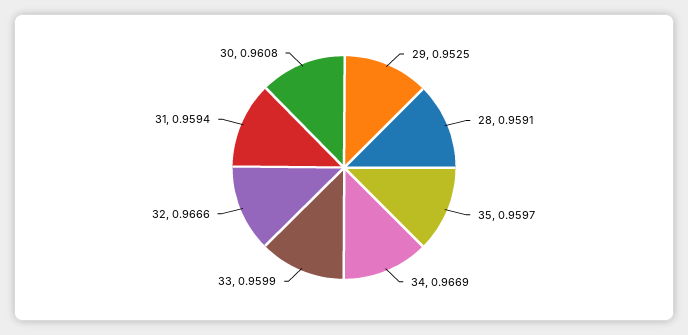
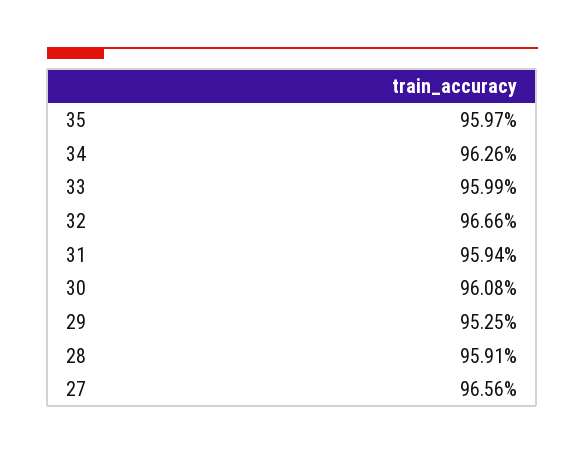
34: 0.9669 -> 0.9626
27: none -> 0.9656

